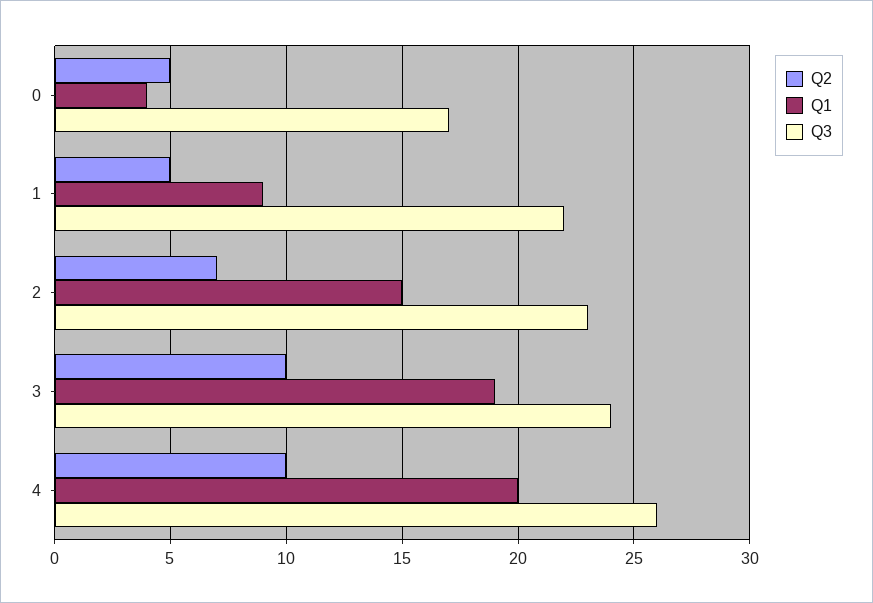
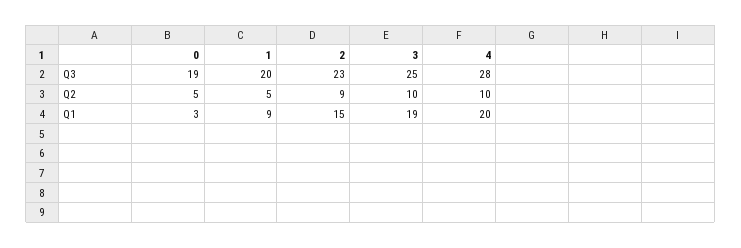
Q1, 0: 4 -> 3
Q3, 0: 17 -> 19
Q3, 1: 22 -> 20
Q2, 2: 7 -> 9
Q3, 3: 24 -> 25
Q3, 4: 26 -> 28

